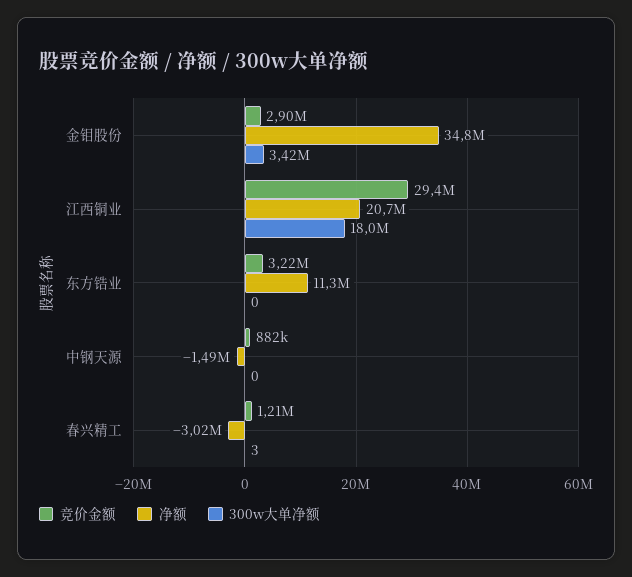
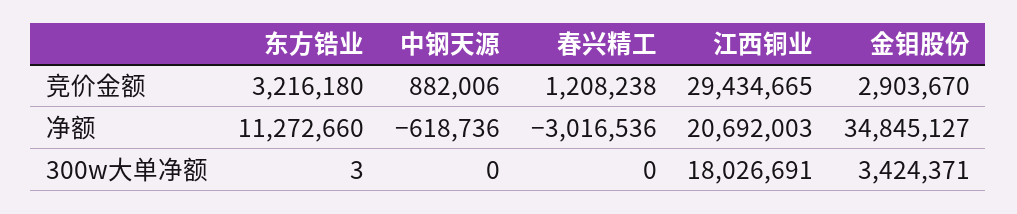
300w大单净额, 东方锆业: 0 -> 3
净额, 中钢天源: -1490000 -> -618736
300w大单净额, 春兴精工: 3 -> 0

